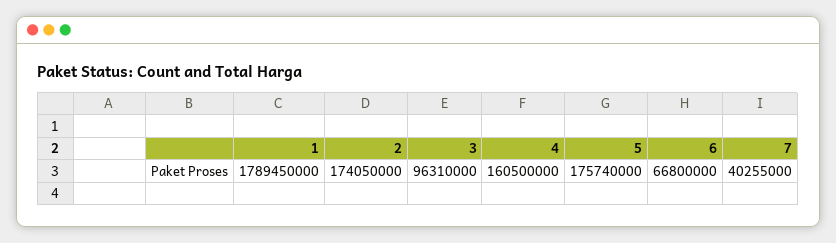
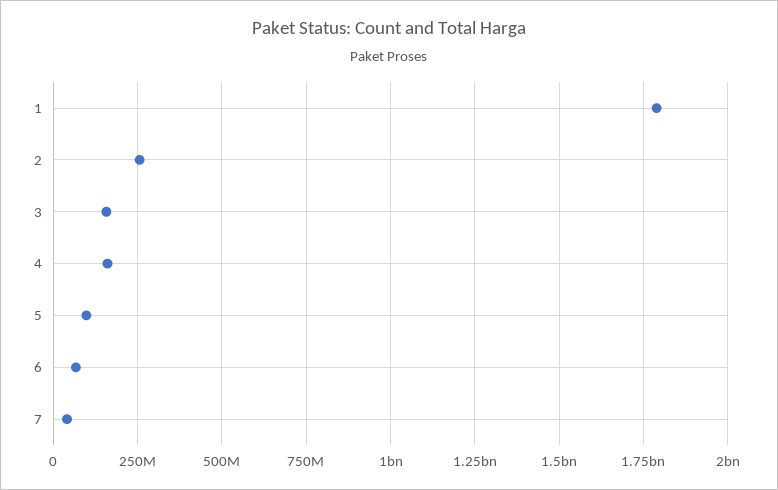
2: 174050000 -> 250000000
3: 96310000 -> 150000000
5: 175740000 -> 100000000

